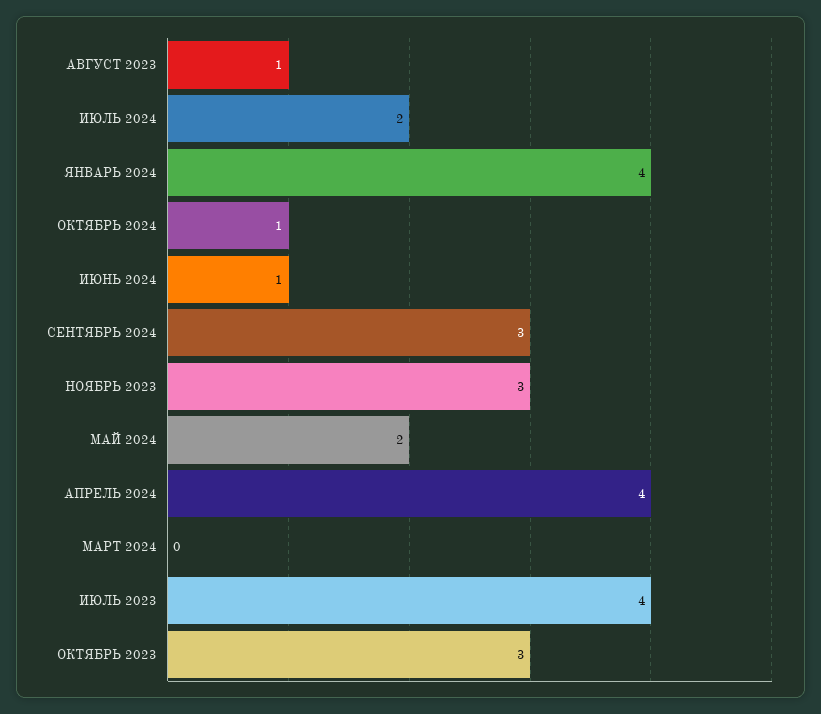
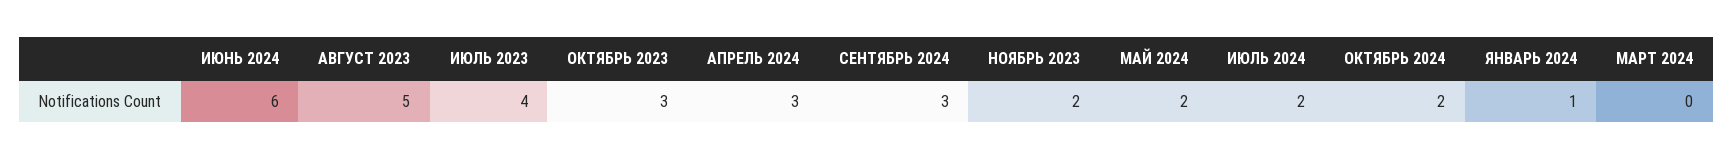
АВГУСТ 2023: 1 -> 5
ЯНВАРЬ 2024: 4 -> 1
ОКТЯБРЬ 2024: 1 -> 2
ИЮНЬ 2024: 1 -> 6
НОЯБРЬ 2023: 3 -> 2
АПРЕЛЬ 2024: 4 -> 3

